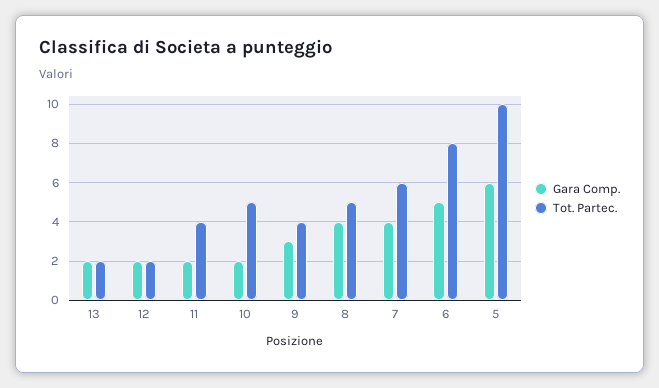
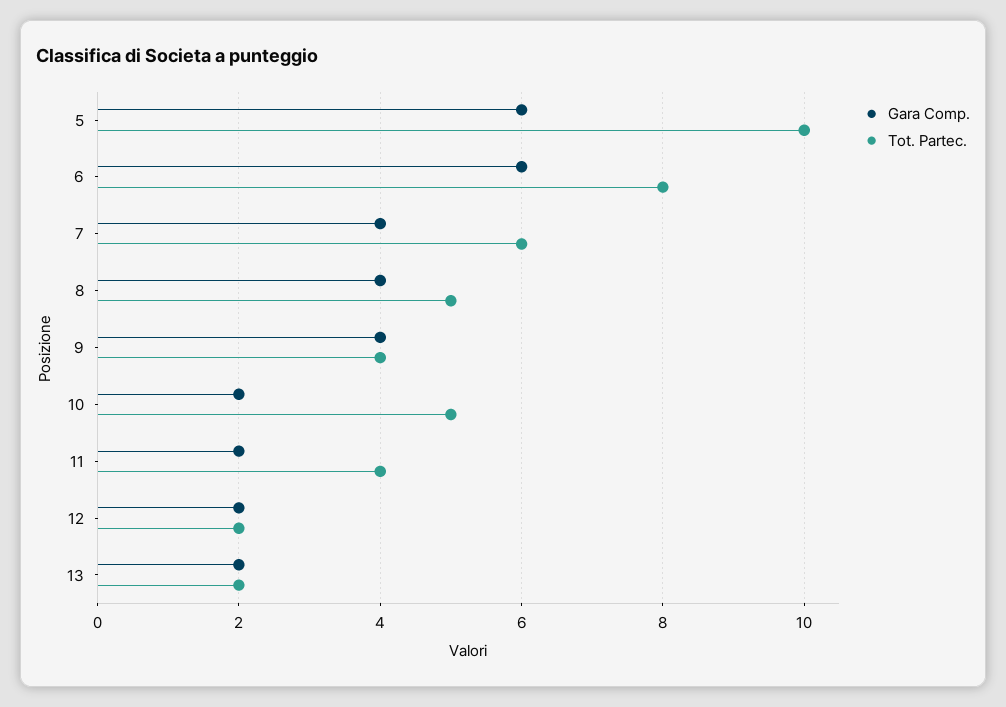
Gara Comp., 9: 3 -> 4
Gara Comp., 6: 5 -> 6

